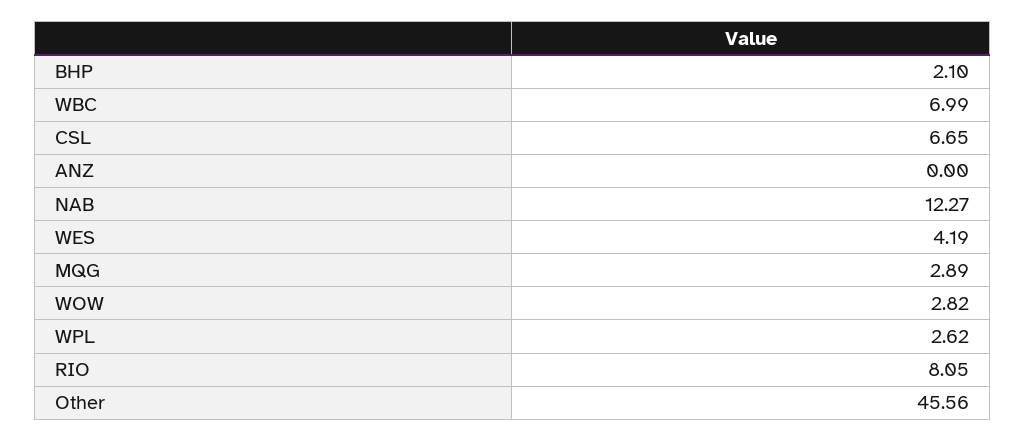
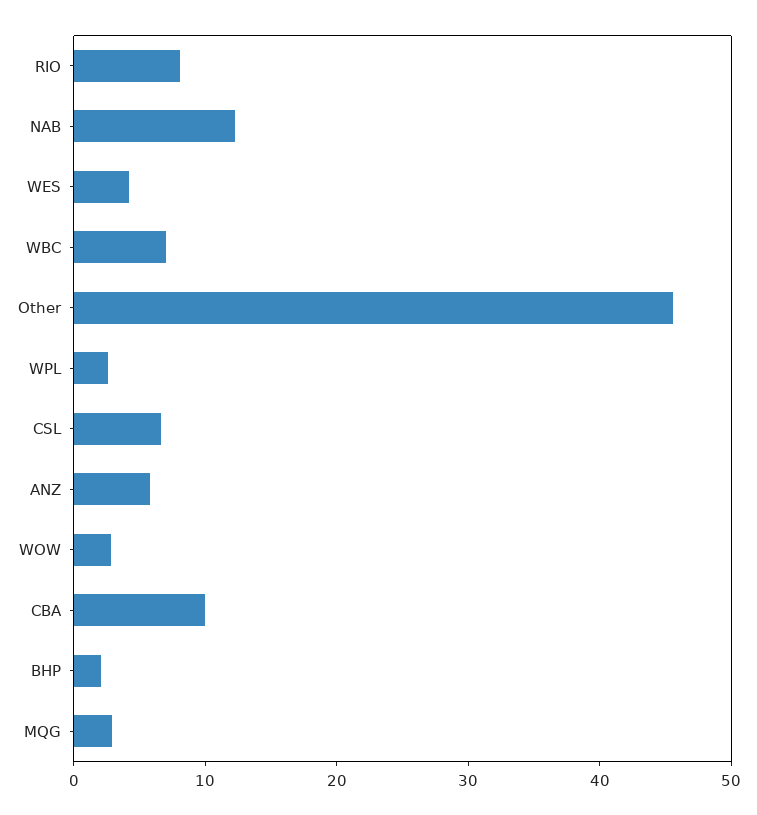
ANZ: 0 -> 6
CBA: none -> 10

